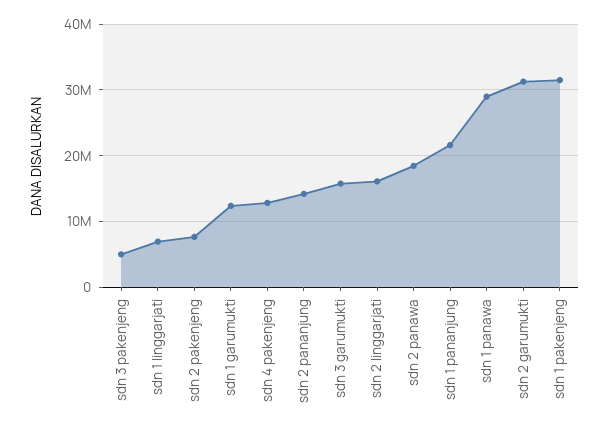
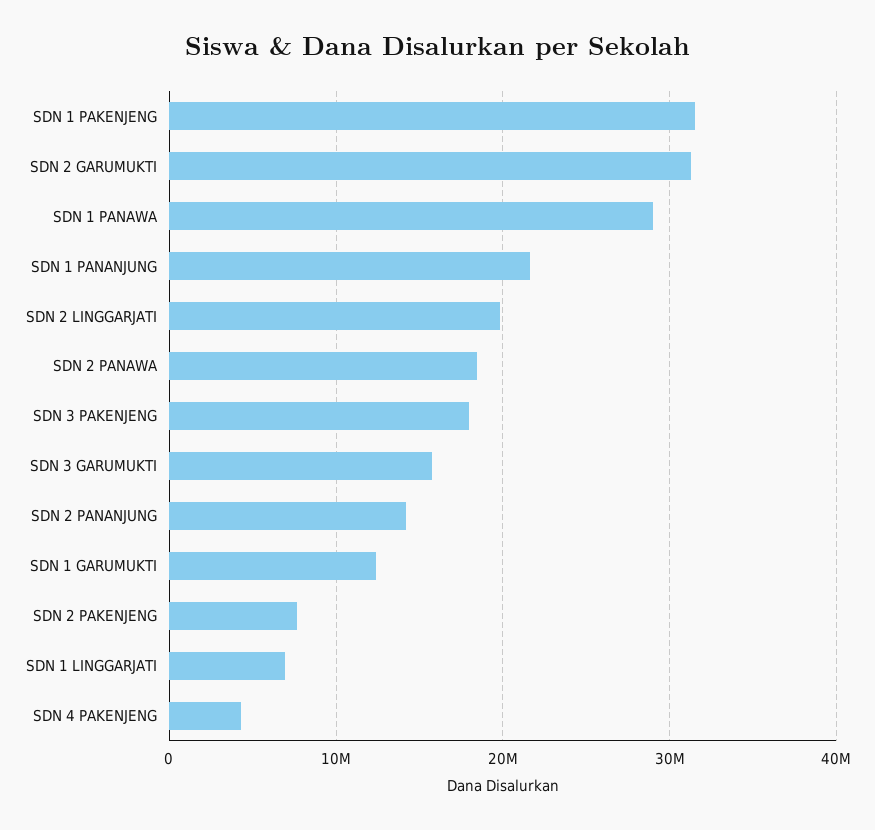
sdn 3 pakenjeng: 5000000 -> 18000000
sdn 4 pakenjeng: 13000000 -> 4000000
sdn 2 linggarjati: 16000000 -> 20000000

